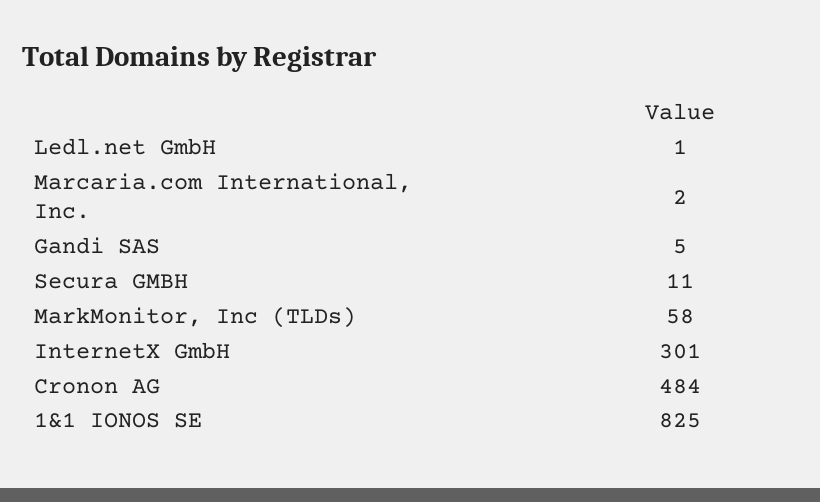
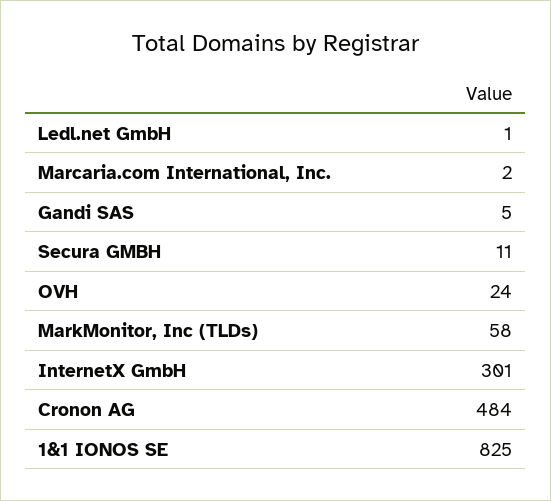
OVH: none -> 24

